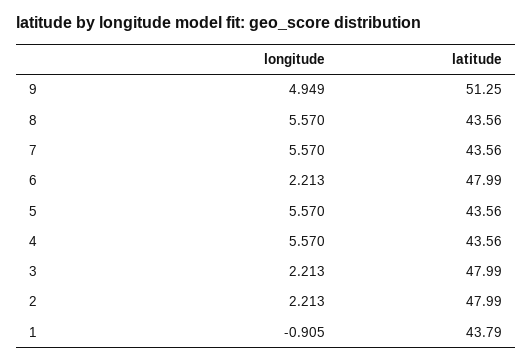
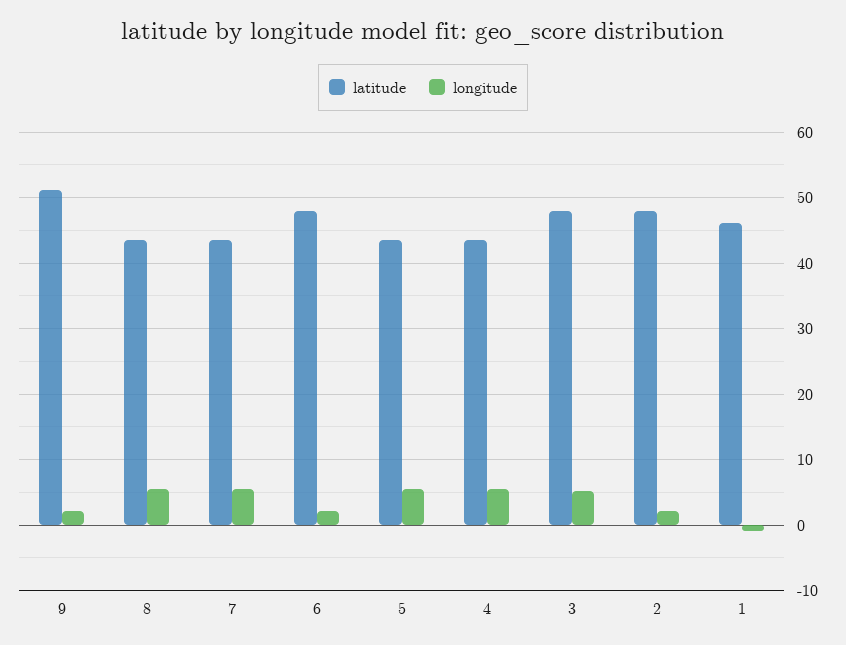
longitude, 9: 4.949 -> 2
longitude, 3: 2.213 -> 5
latitude, 1: 43.79 -> 46

